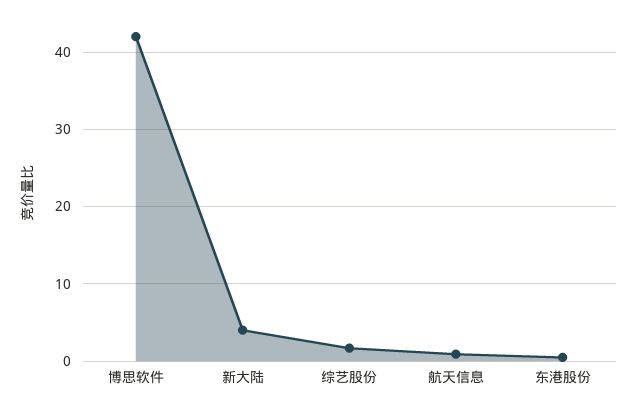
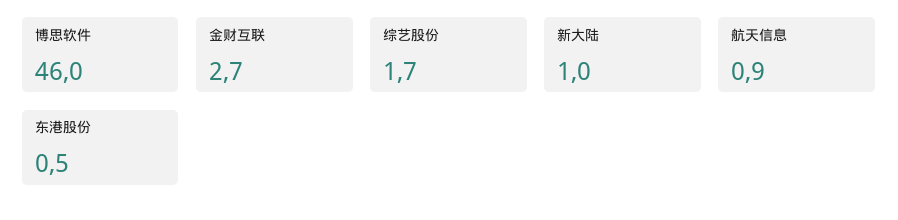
博思软件: 42 -> 46
新大陆: 4 -> 1
金财互联: none -> 2.7

